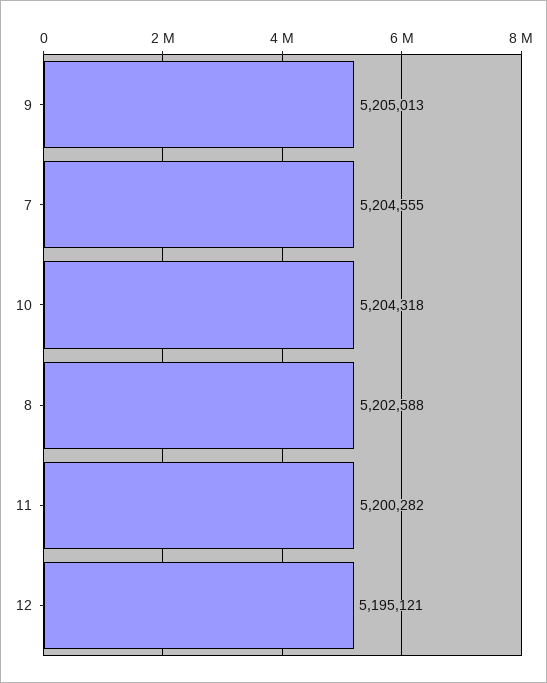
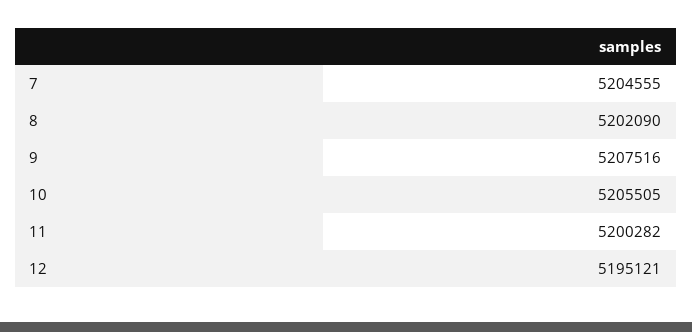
9: 5205013 -> 5207516
10: 5204318 -> 5205505
8: 5202588 -> 5202090

